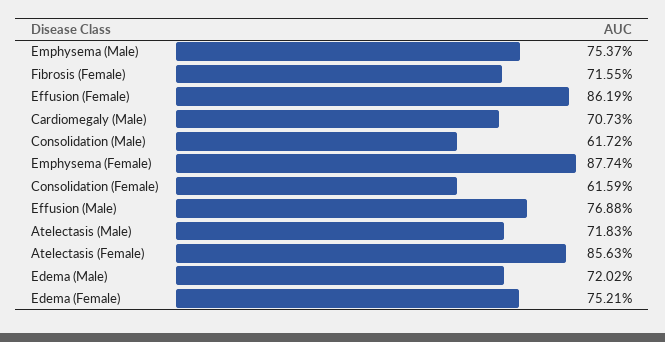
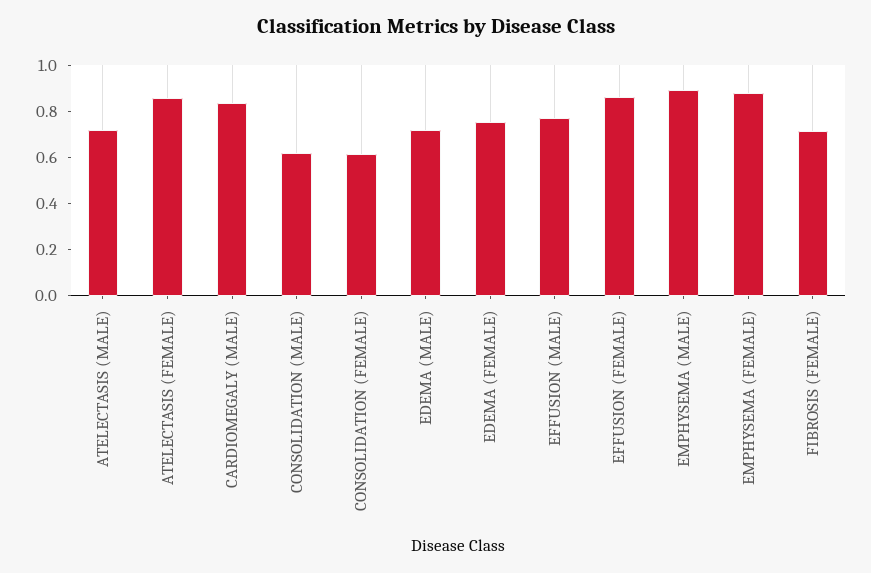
Emphysema (Male): 0.7537 -> 0.9
Cardiomegaly (Male): 0.7073 -> 0.85

